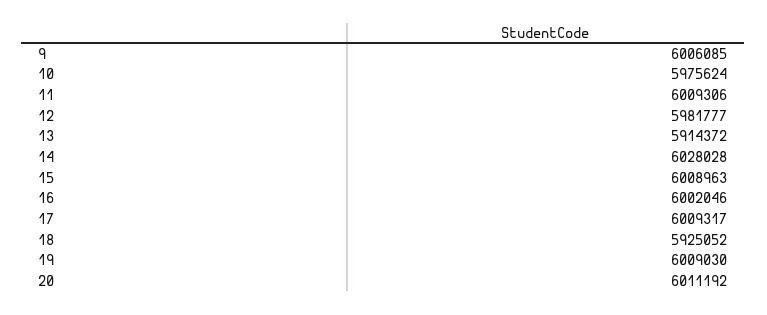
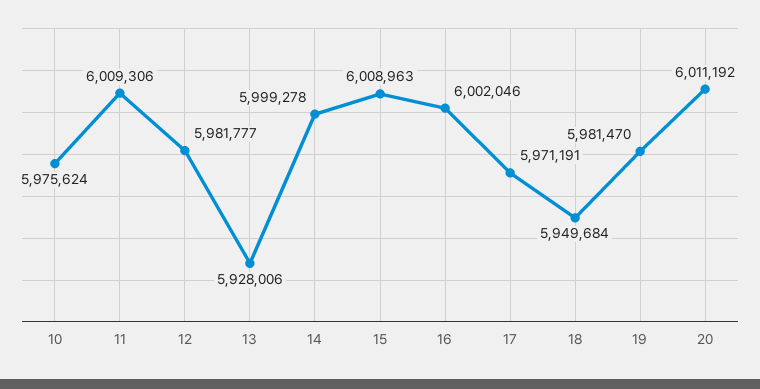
9: 6006085 -> none
13: 5914372 -> 5928006
14: 6028028 -> 5999278
17: 6009317 -> 5971191
18: 5925052 -> 5949684
19: 6009030 -> 5981470

